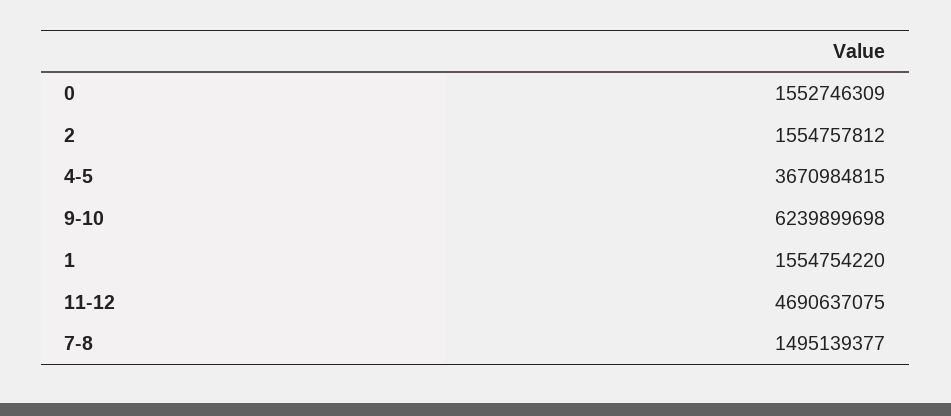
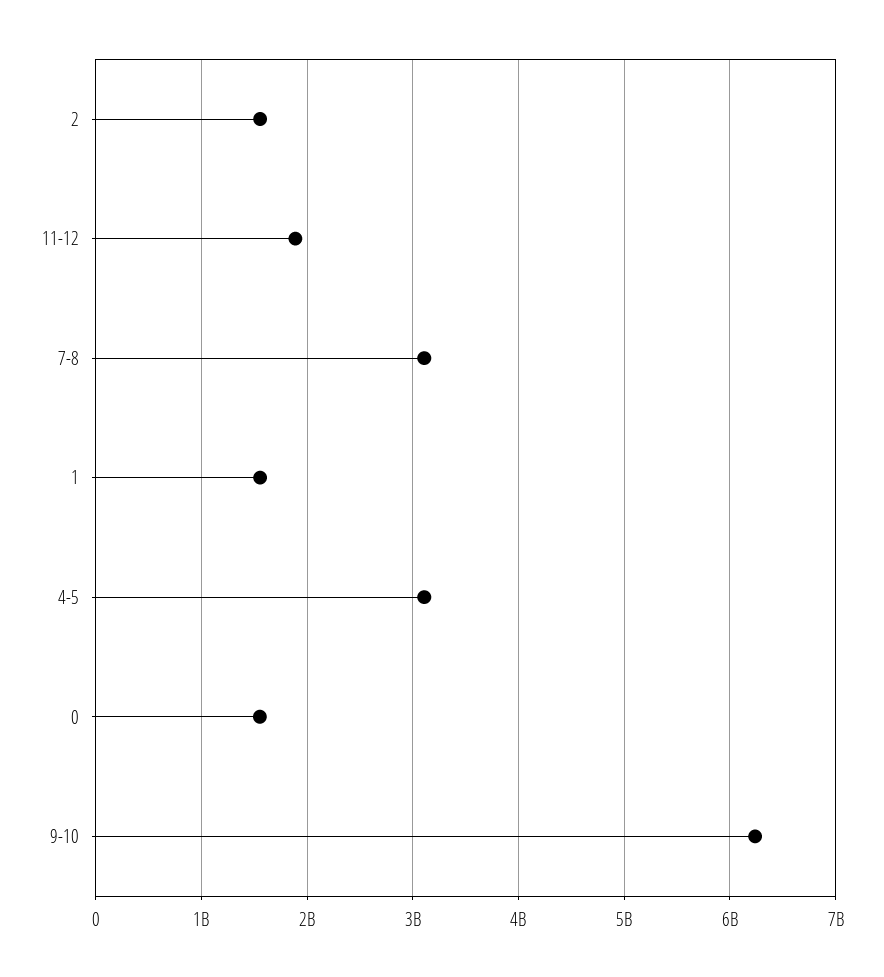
4-5: 3670984815 -> 3100000000
11-12: 4690637075 -> 1900000000
7-8: 1495139377 -> 3100000000

